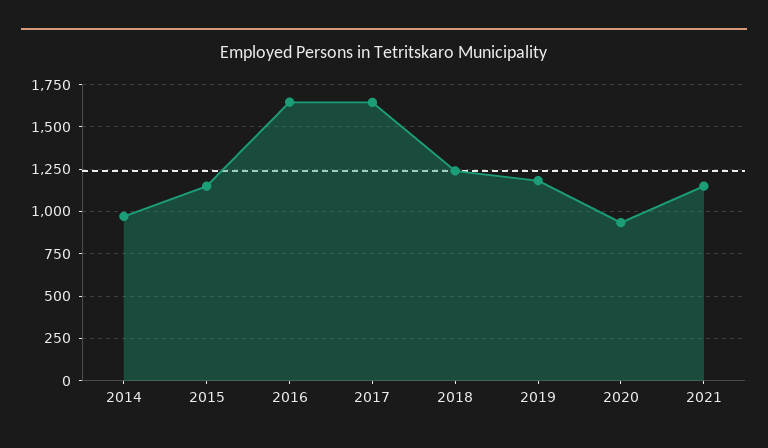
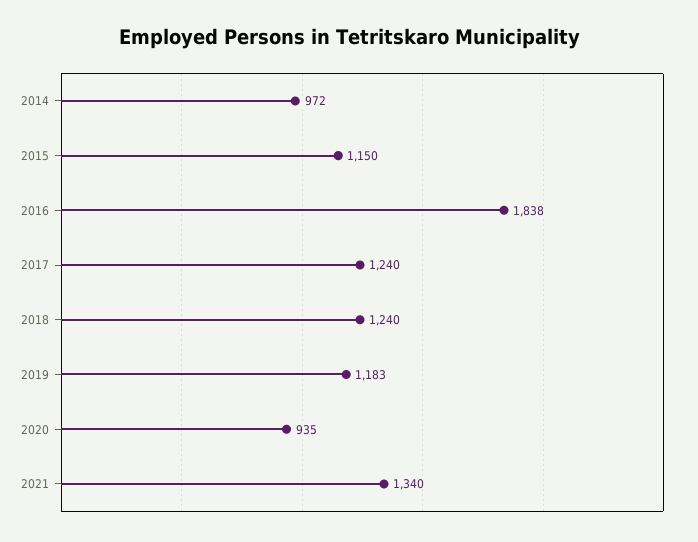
2016: 1650 -> 1838
2017: 1650 -> 1240
2021: 1150 -> 1340

